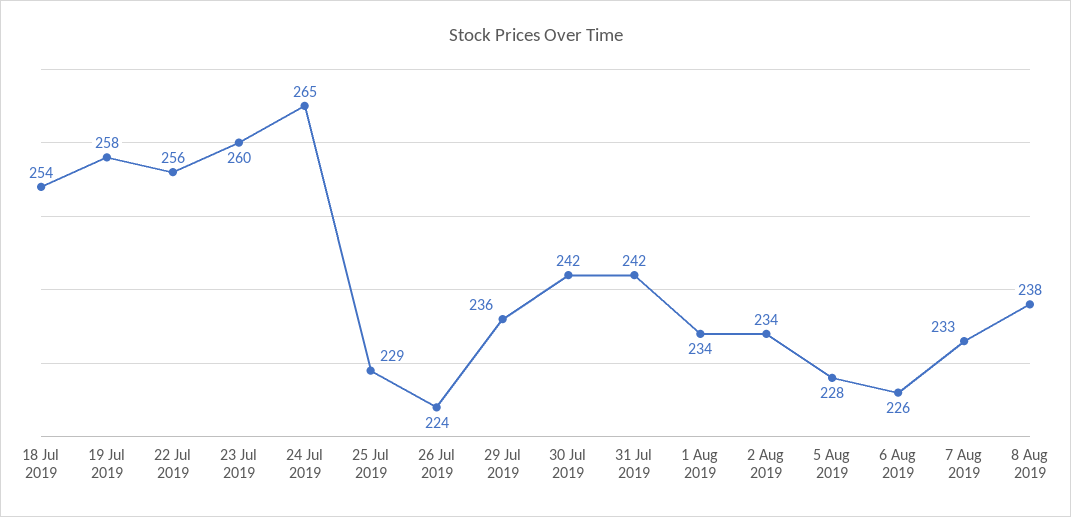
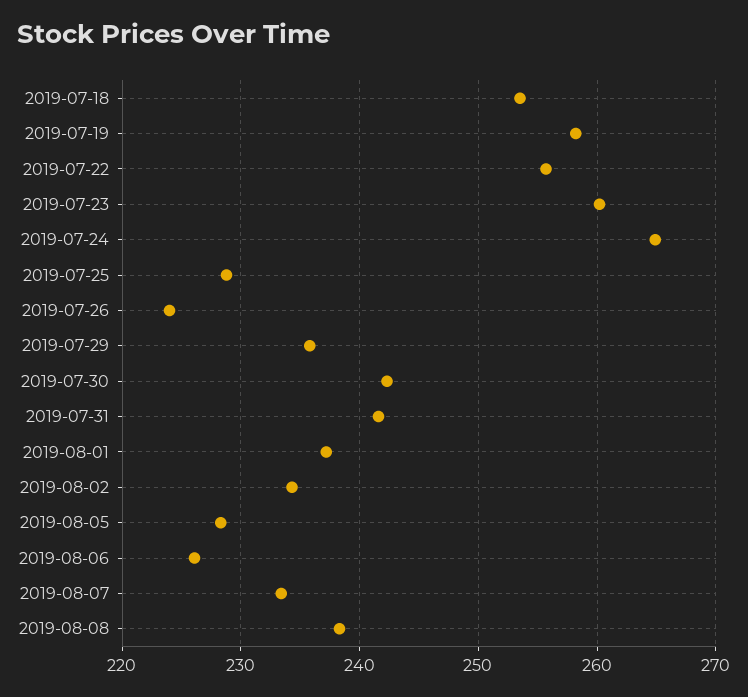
1 Aug 2019: 234 -> 237

